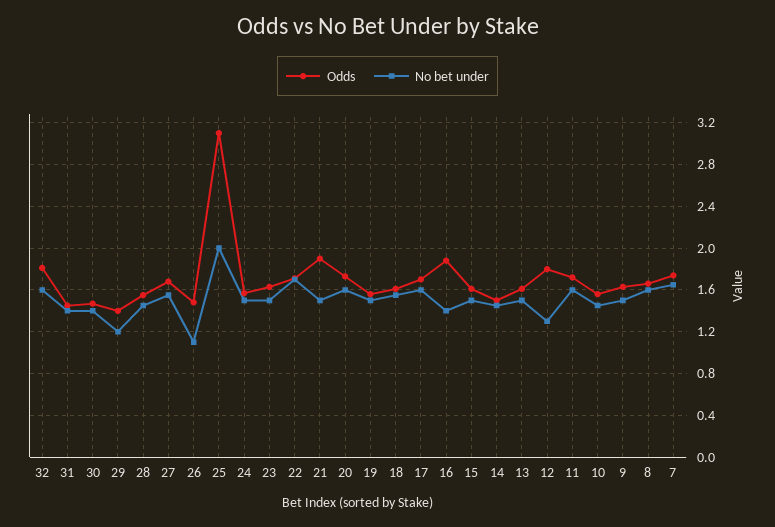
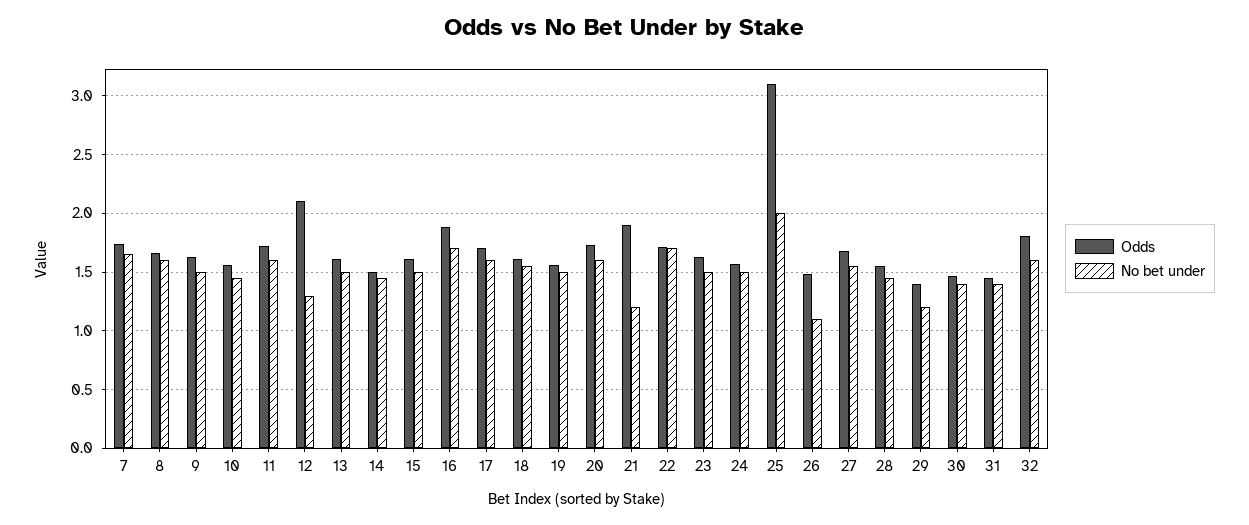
No bet under, 21: 1.5 -> 1.2
No bet under, 16: 1.4 -> 1.7
Odds, 12: 1.8 -> 2.1

